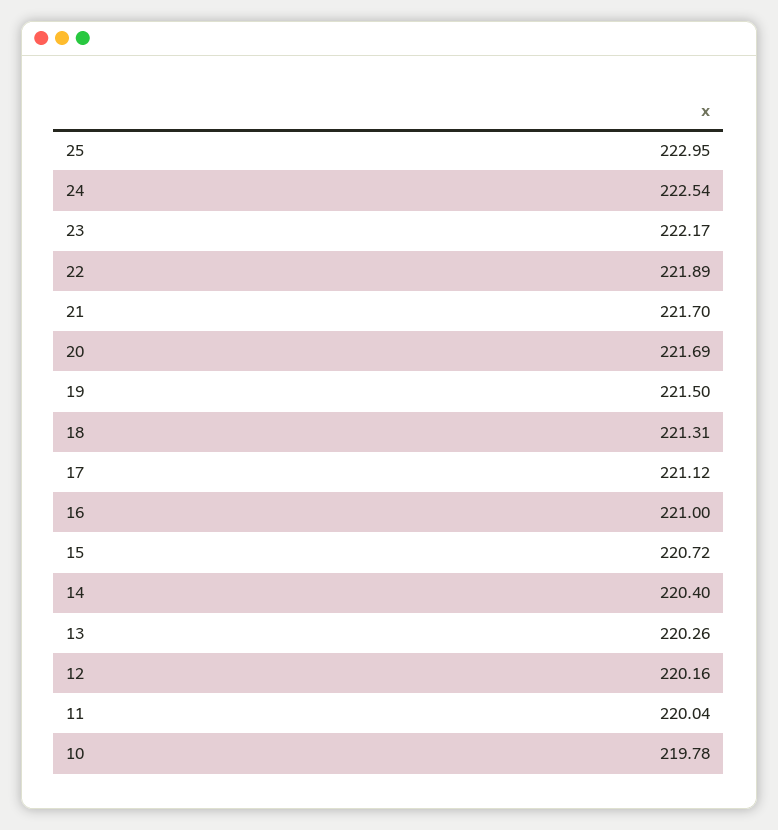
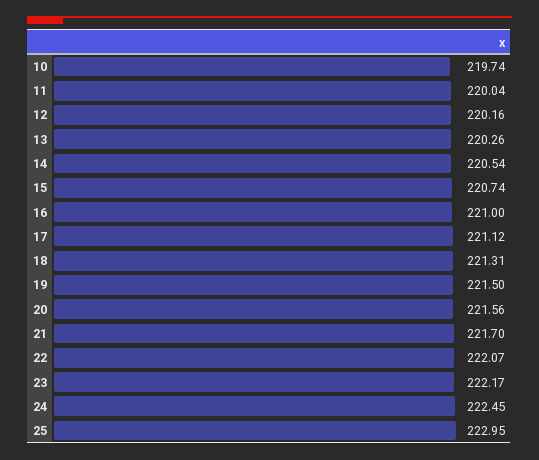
24: 222.54 -> 222.45
22: 221.89 -> 222.07
20: 221.69 -> 221.56
15: 220.72 -> 220.74
14: 220.4 -> 220.54
10: 219.78 -> 219.74

